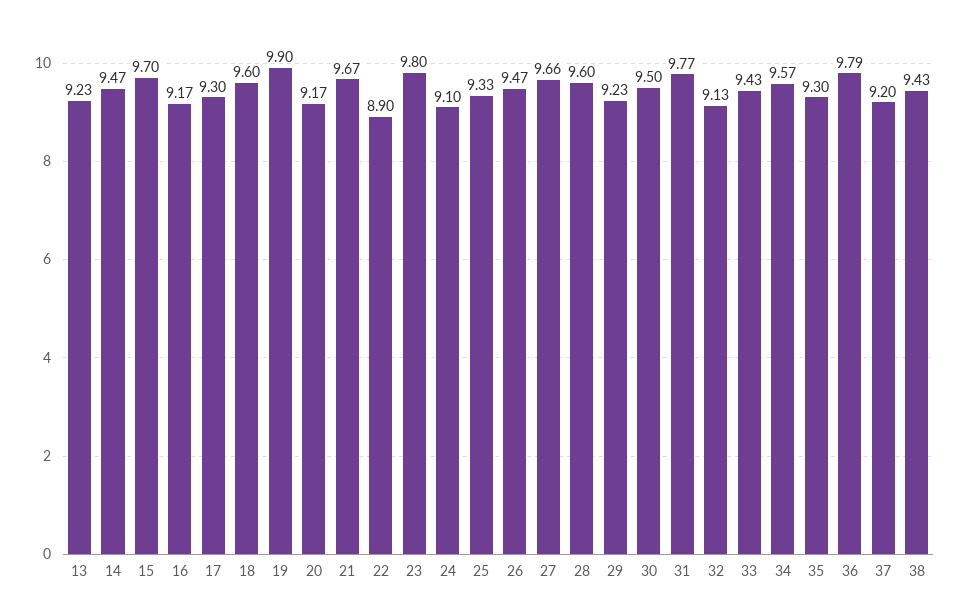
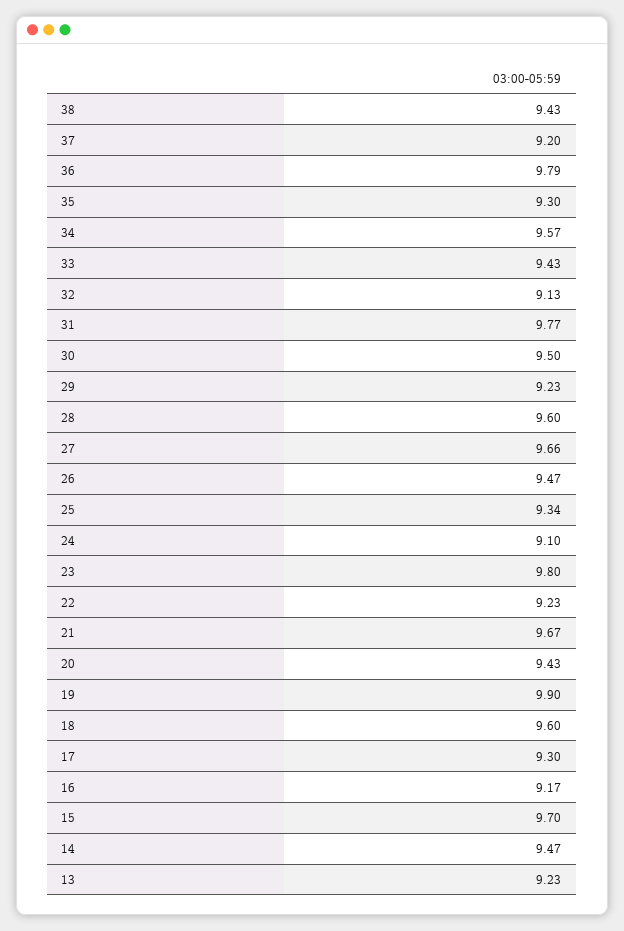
20: 9.17 -> 9.43
22: 8.9 -> 9.23
25: 9.33 -> 9.34

